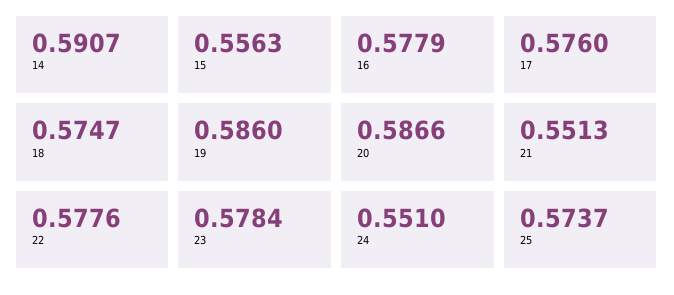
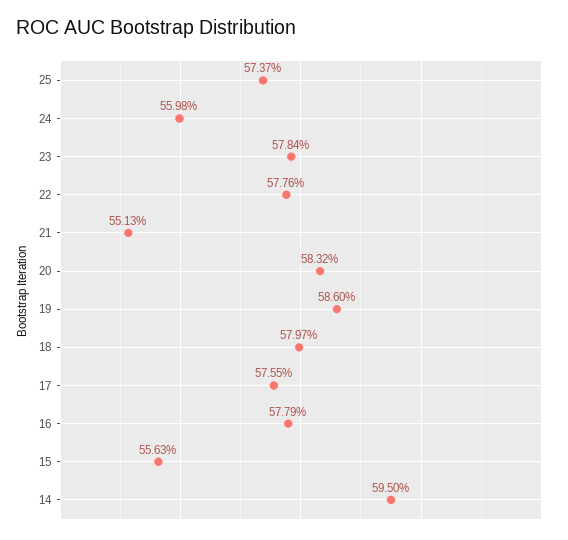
14: 0.5907 -> 0.595
17: 0.576 -> 0.5755
18: 0.5747 -> 0.5797
20: 0.5866 -> 0.5832
24: 0.551 -> 0.5598

